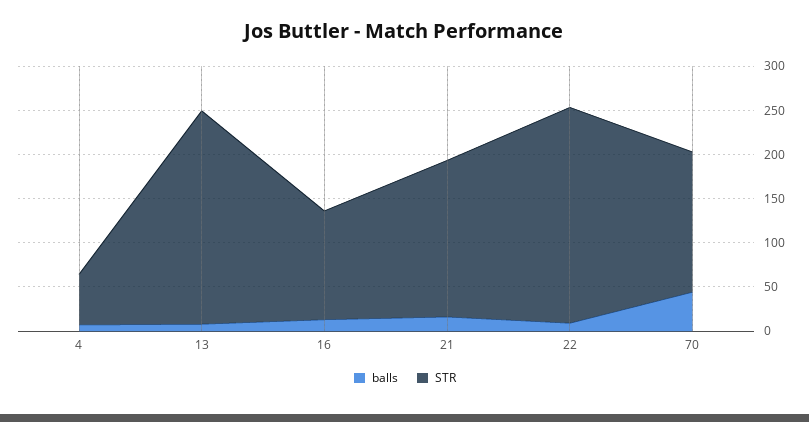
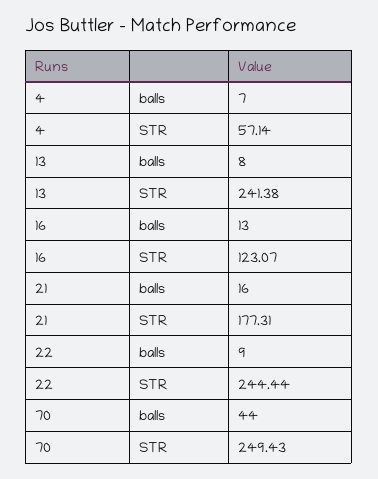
STR, 70: 160 -> 249.43

